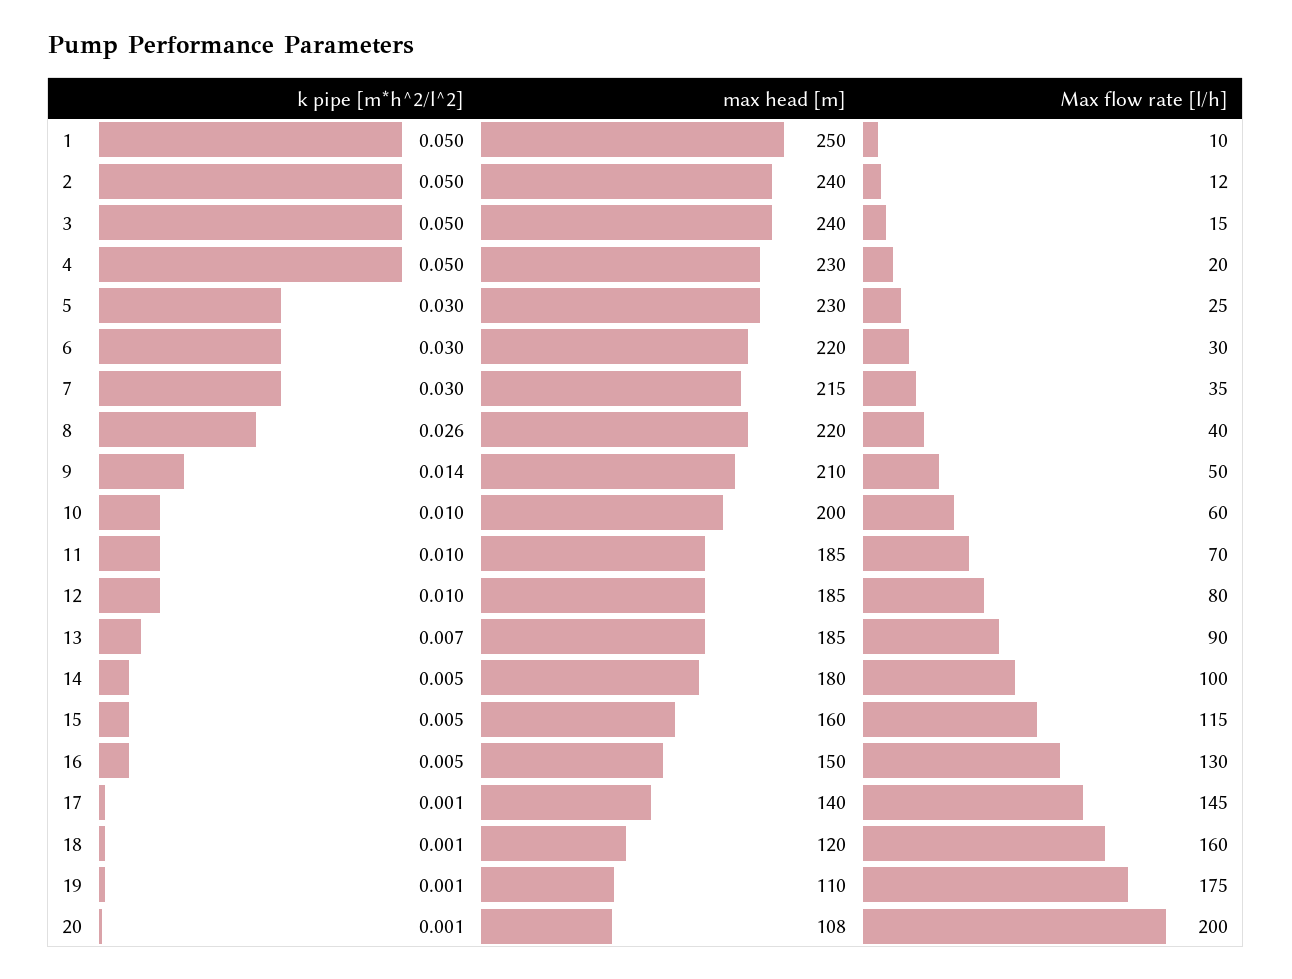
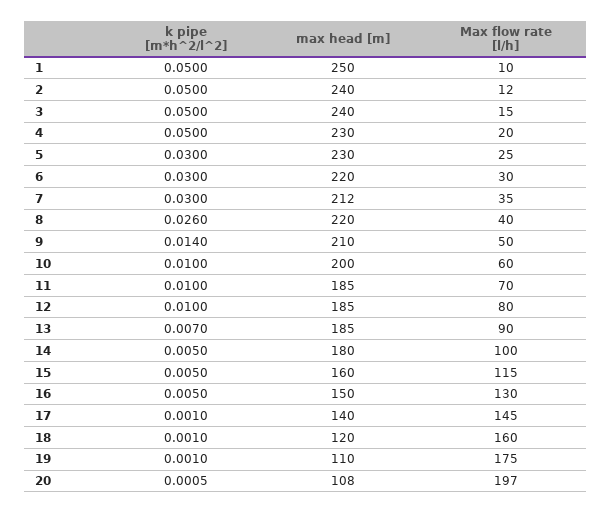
max head [m], 7: 215 -> 212
Max flow rate [l/h], 20: 200 -> 197

